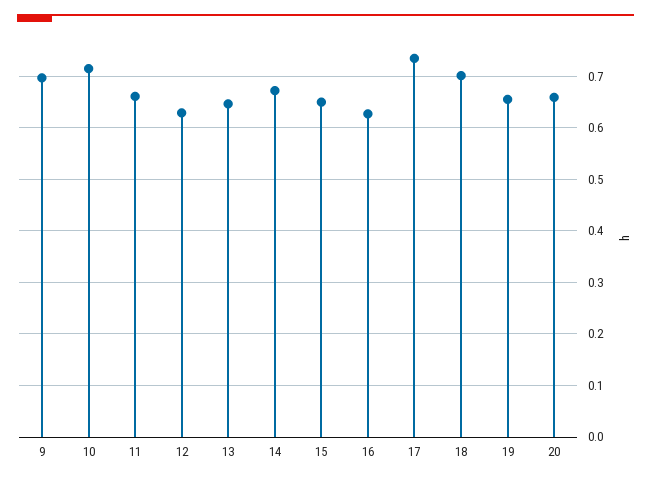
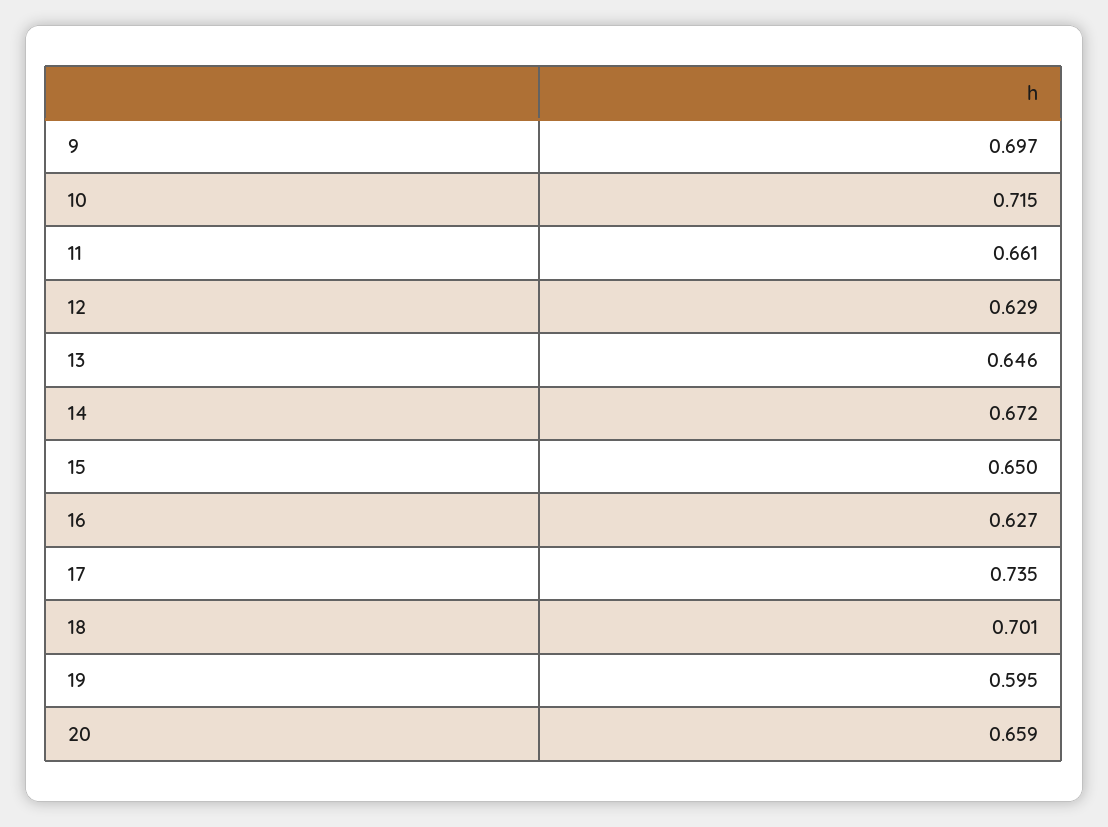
19: 0.66 -> 0.595

